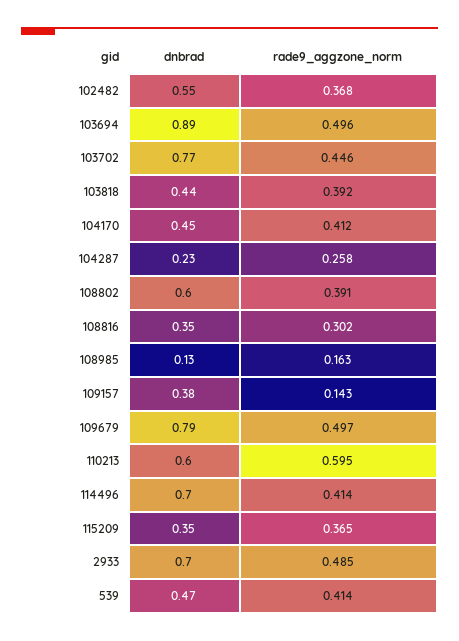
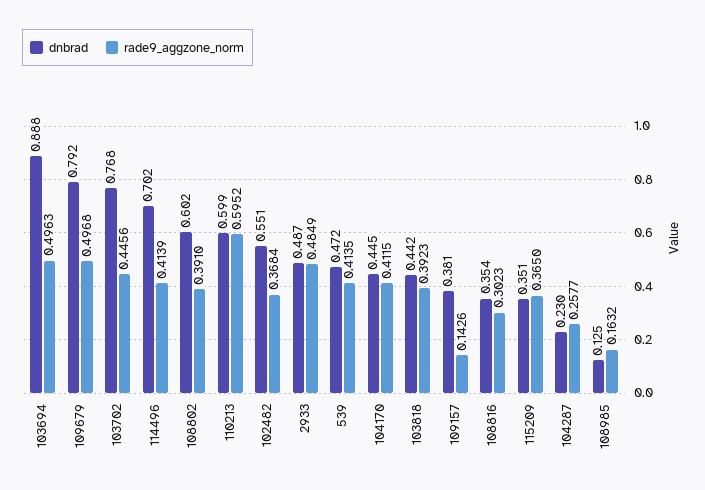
dnbrad, 2933: 0.7 -> 0.487

